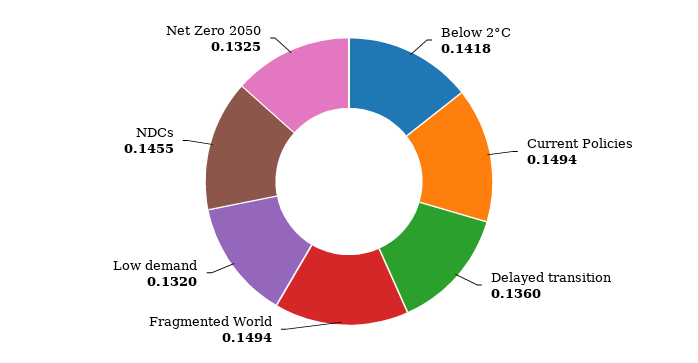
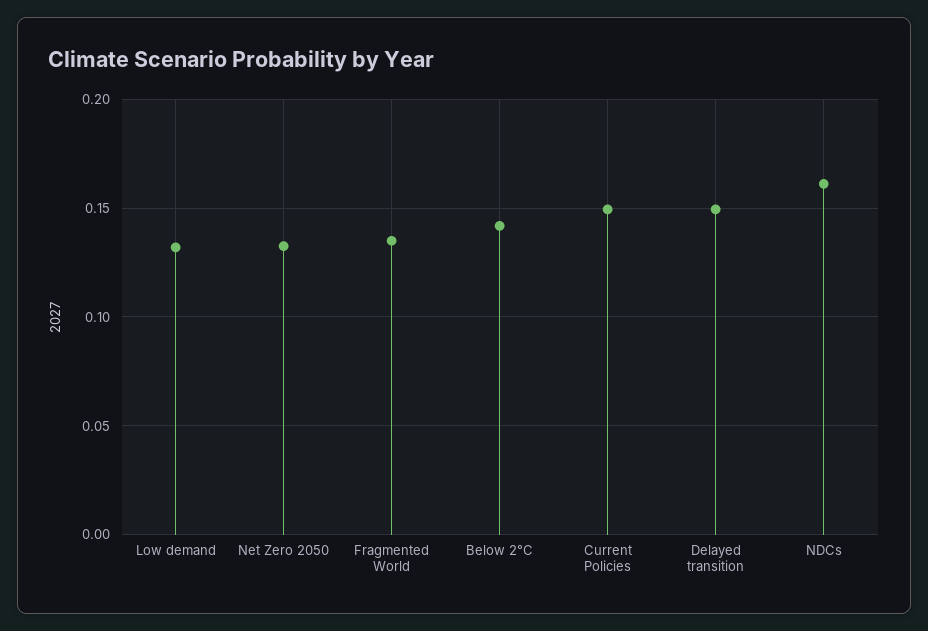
Delayed transition: 0.136 -> 0.15
Fragmented World: 0.1494 -> 0.135
NDCs: 0.1455 -> 0.16

